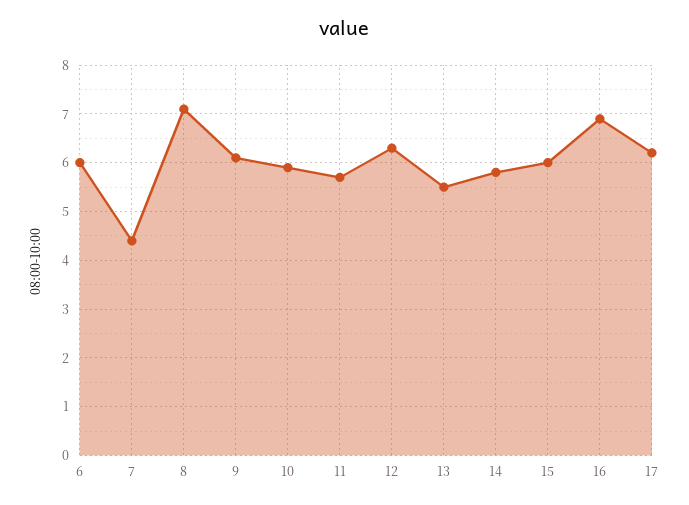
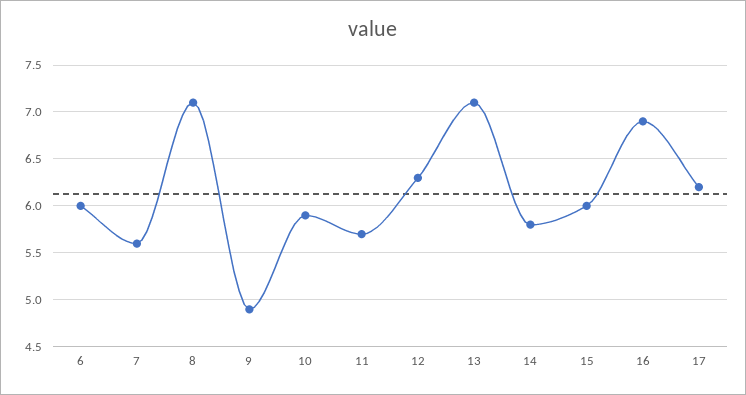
7: 4.5 -> 5.6
9: 6 -> 4.9
13: 5.5 -> 7.1

